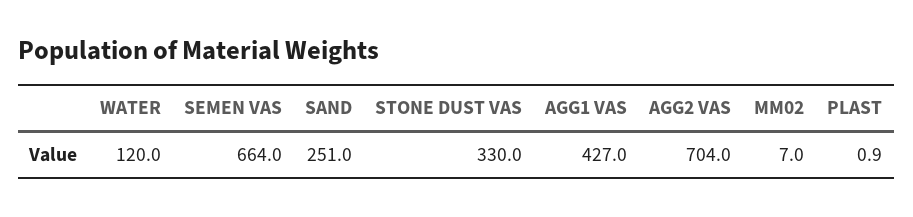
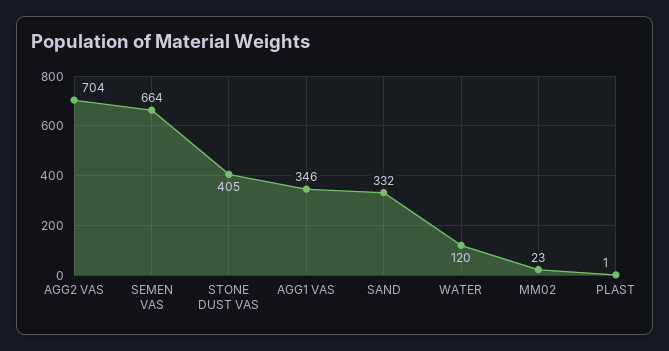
SAND: 251 -> 332
STONE DUST VAS: 330 -> 405
AGG1 VAS: 427 -> 346
MM02: 7 -> 23

